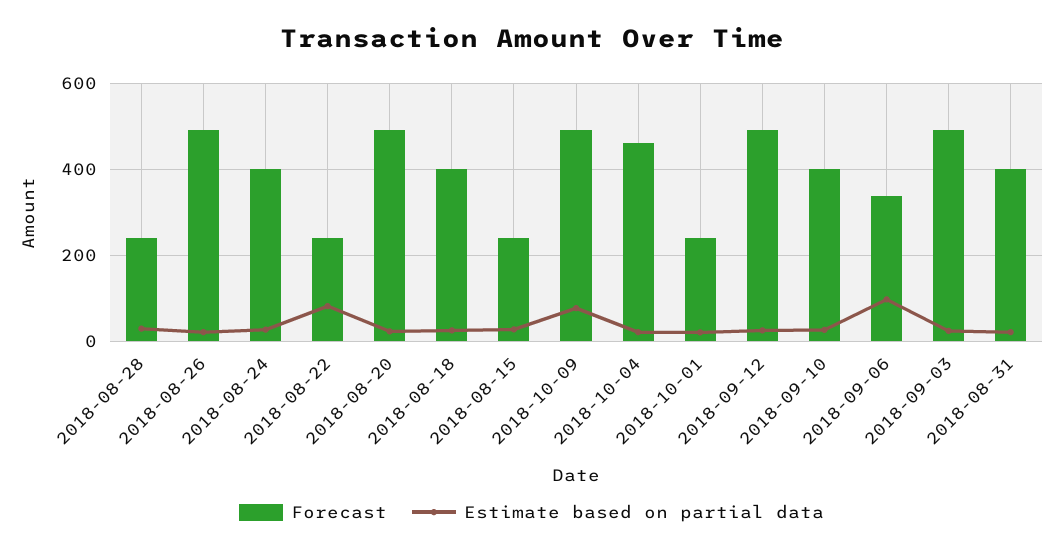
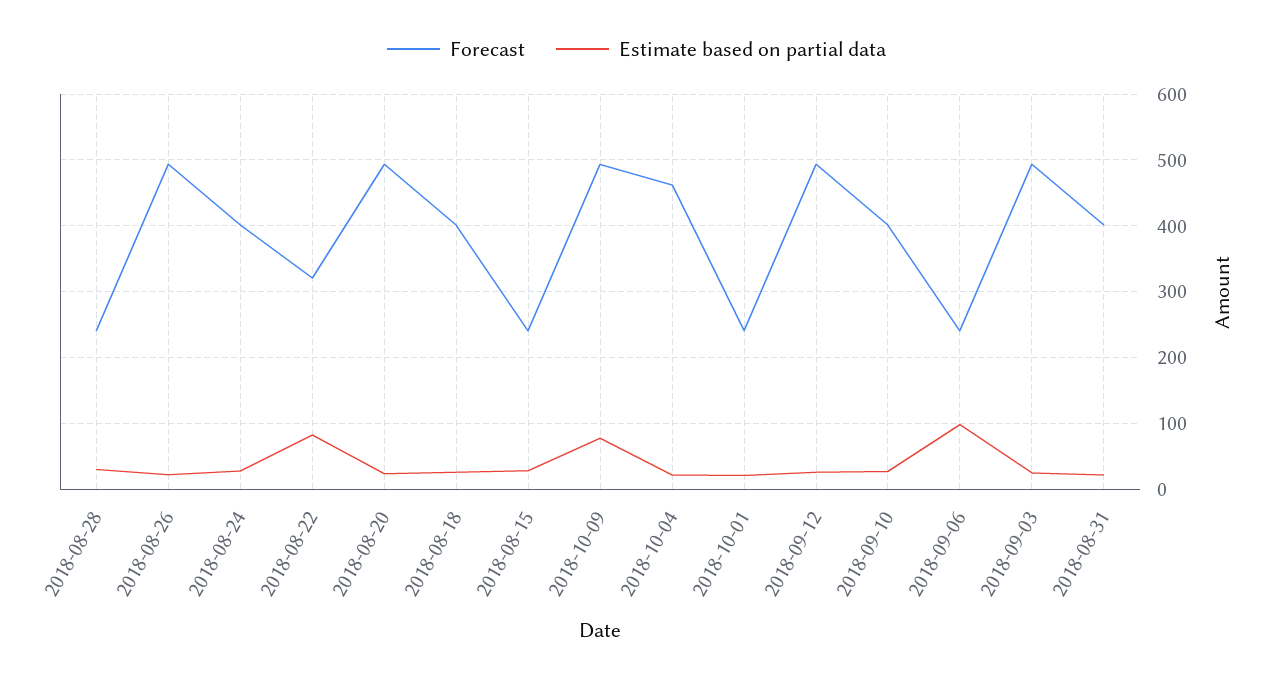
Forecast, 2018-08-22: 240 -> 320
Forecast, 2018-09-06: 340 -> 240

